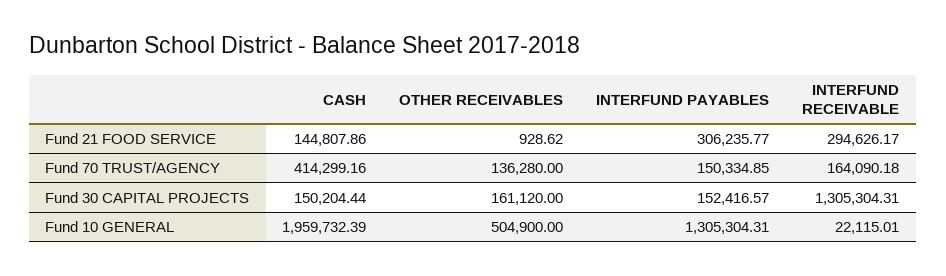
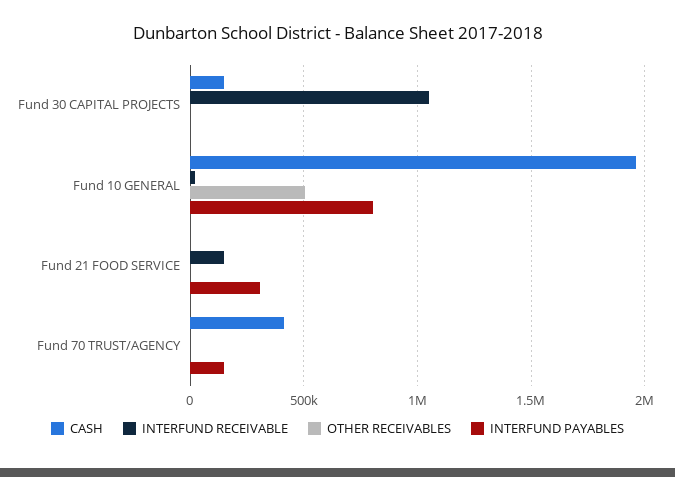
CASH, Fund 21 FOOD SERVICE: 144807.86 -> 0
INTERFUND RECEIVABLE, Fund 21 FOOD SERVICE: 294626.17 -> 150000
OTHER RECEIVABLES, Fund 70 TRUST/AGENCY: 136280 -> 0
INTERFUND RECEIVABLE, Fund 70 TRUST/AGENCY: 164090.18 -> 0
OTHER RECEIVABLES, Fund 30 CAPITAL PROJECTS: 161120 -> 0
INTERFUND PAYABLES, Fund 30 CAPITAL PROJECTS: 152416.57 -> 0
INTERFUND RECEIVABLE, Fund 30 CAPITAL PROJECTS: 1305304.31 -> 1050000
INTERFUND PAYABLES, Fund 10 GENERAL: 1305304.31 -> 800000

